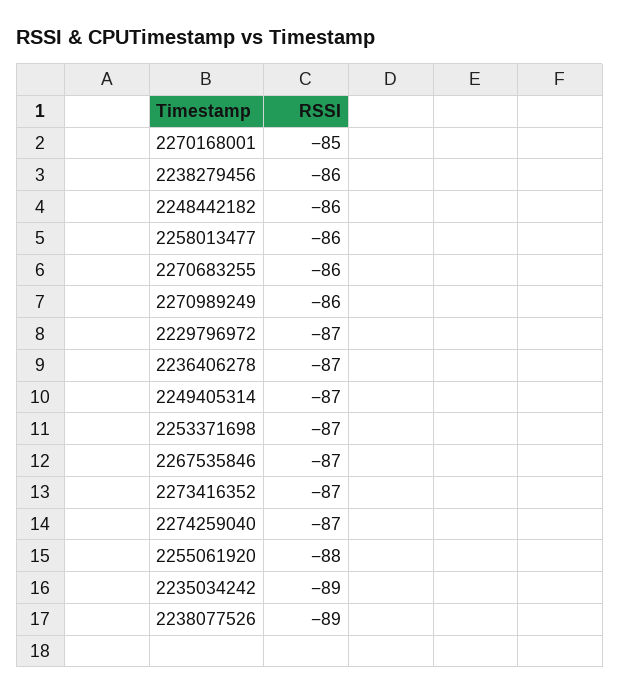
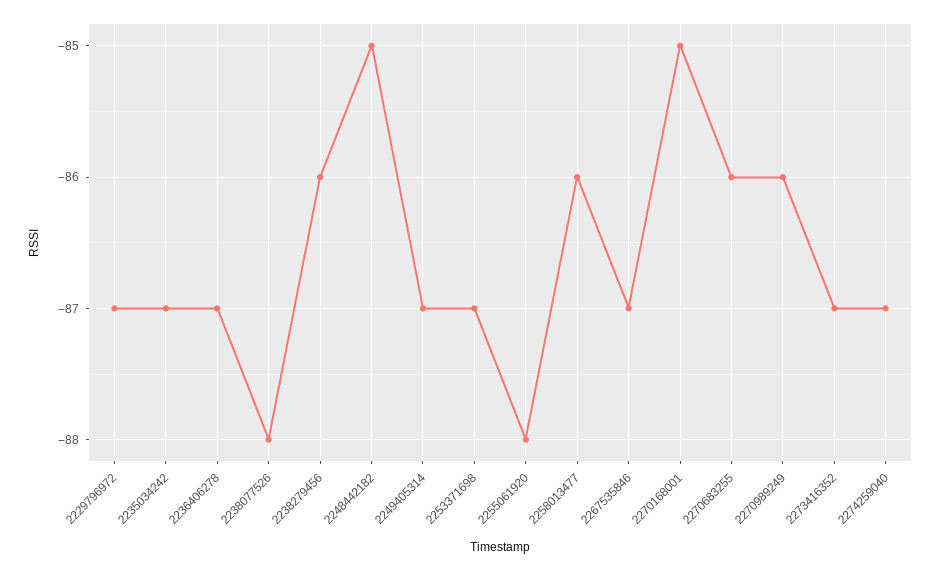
2248442182: -86 -> -85
2235034242: -89 -> -87
2238077526: -89 -> -88

